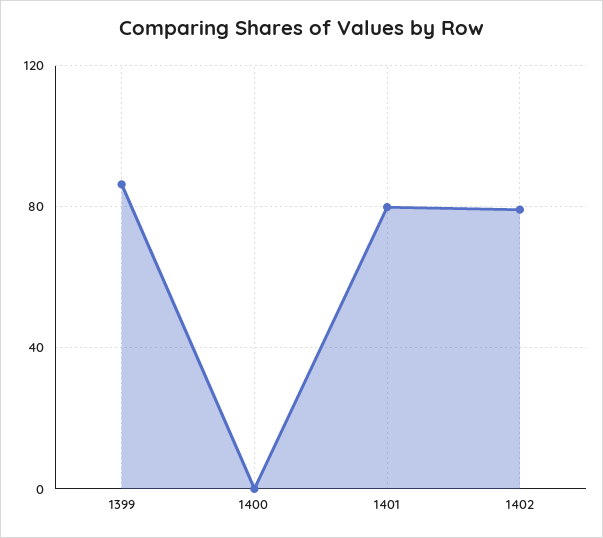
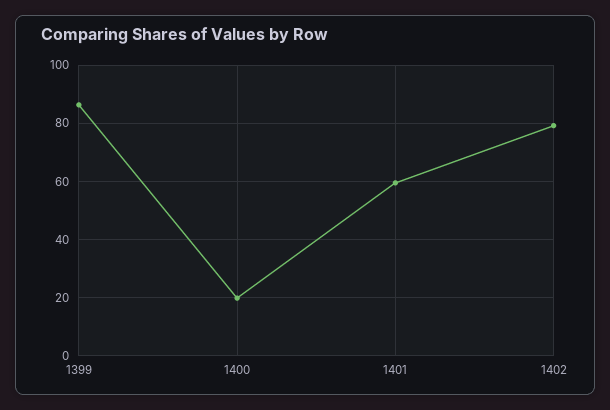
1400: 0 -> 20
1401: 80 -> 60

